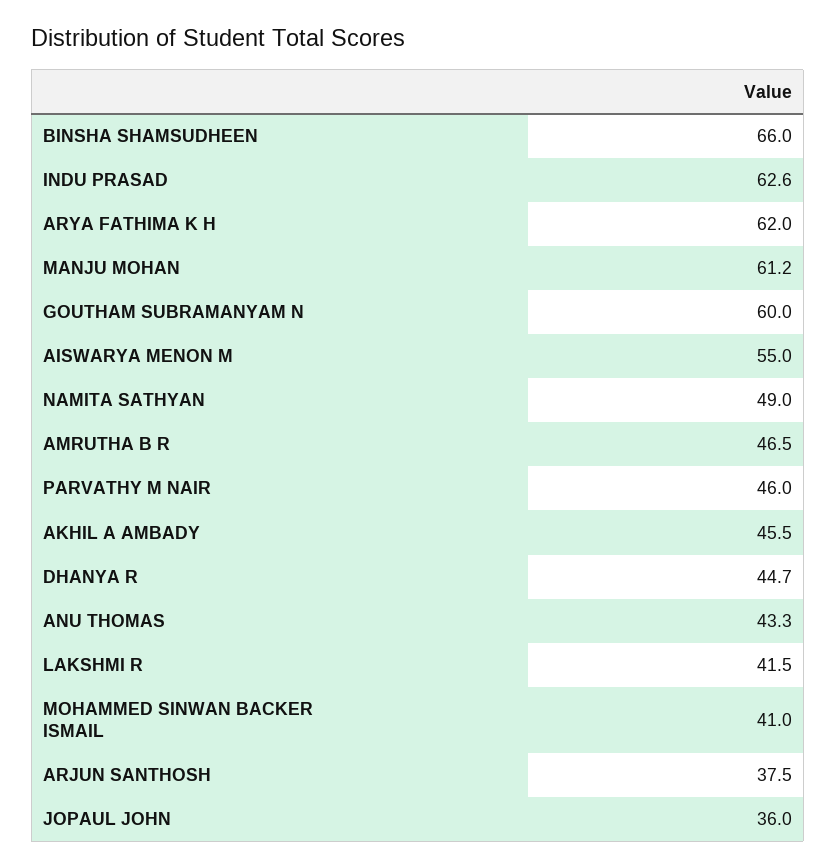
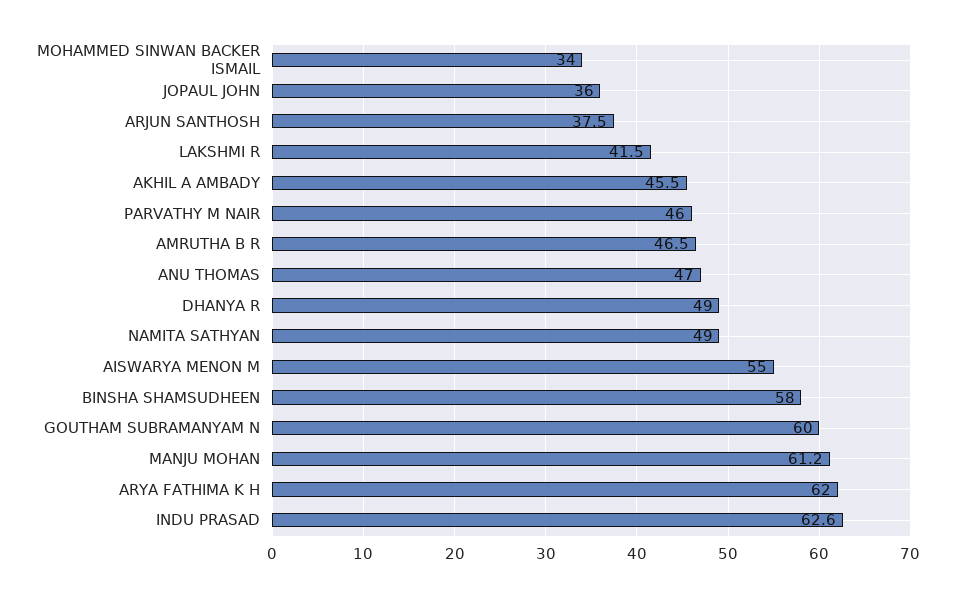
BINSHA SHAMSUDHEEN: 66 -> 58
DHANYA R: 44.7 -> 49
ANU THOMAS: 43.3 -> 47
MOHAMMED SINWAN BACKER ISMAIL: 41 -> 34

